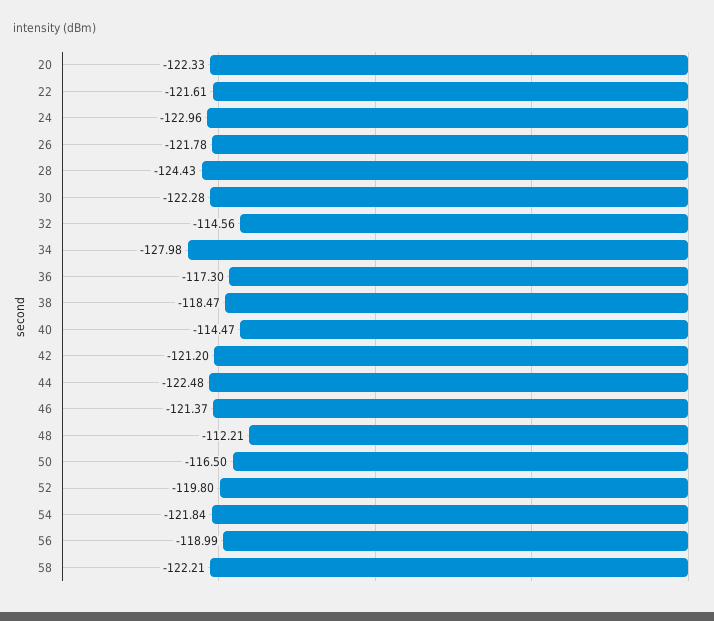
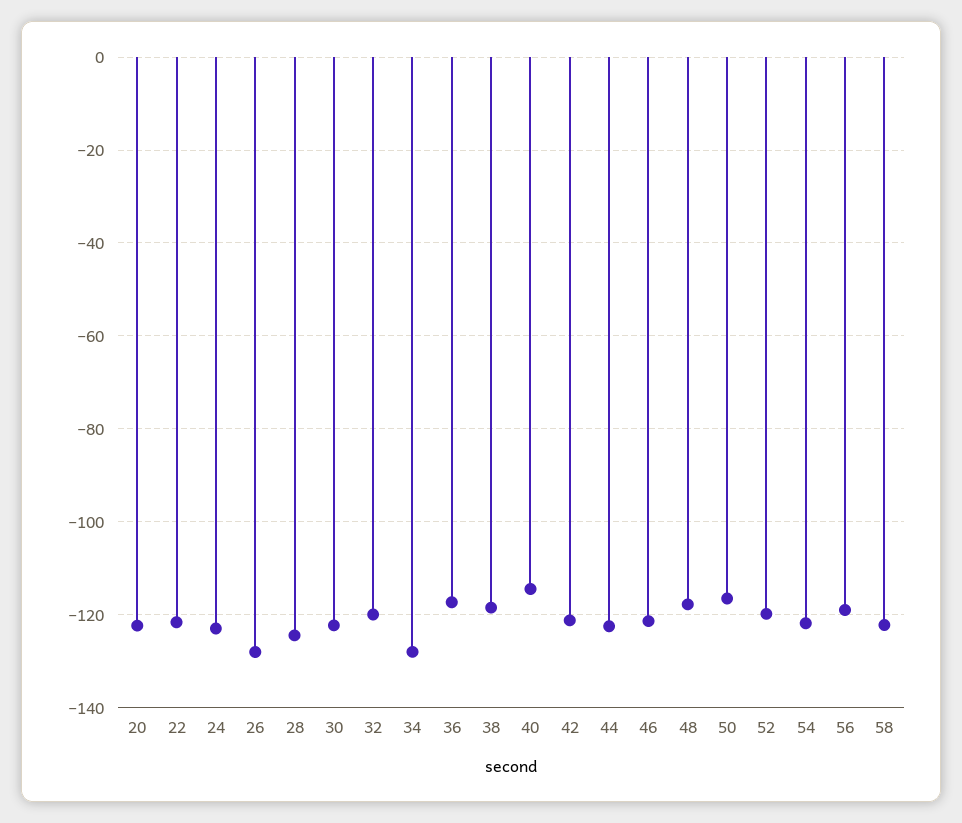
26: -121.78 -> -128
32: -114.56 -> -120
48: -112.21 -> -118

